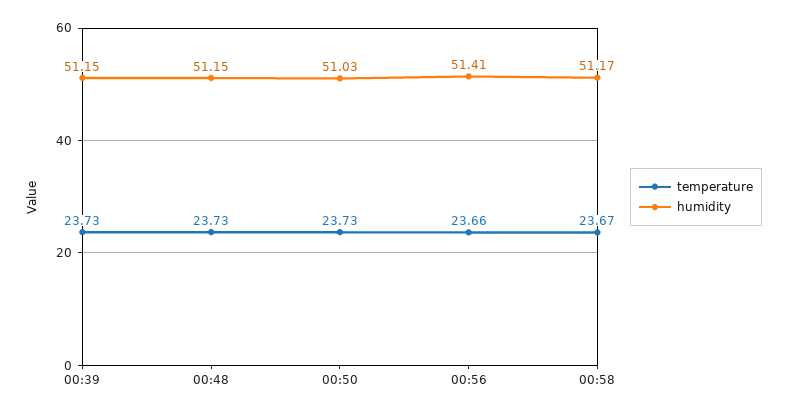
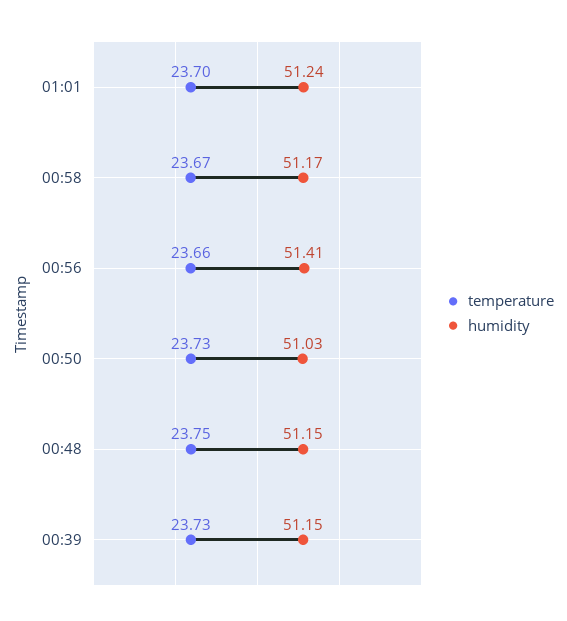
temperature, 00:48: 23.73 -> 23.75
temperature, 01:01: none -> 23.7
humidity, 01:01: none -> 51.24

